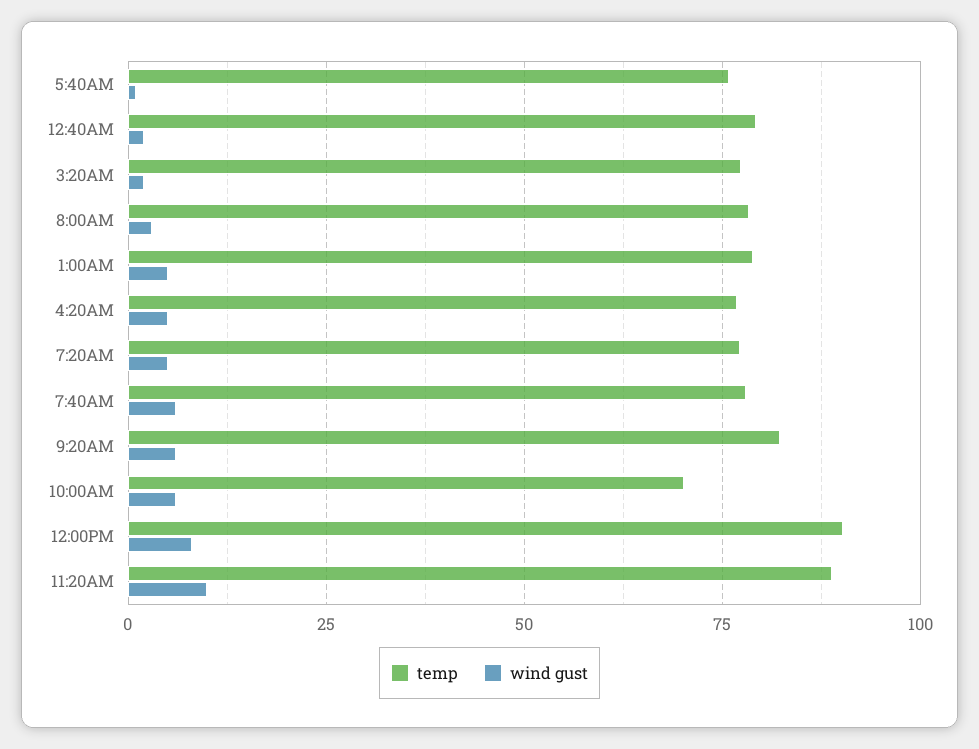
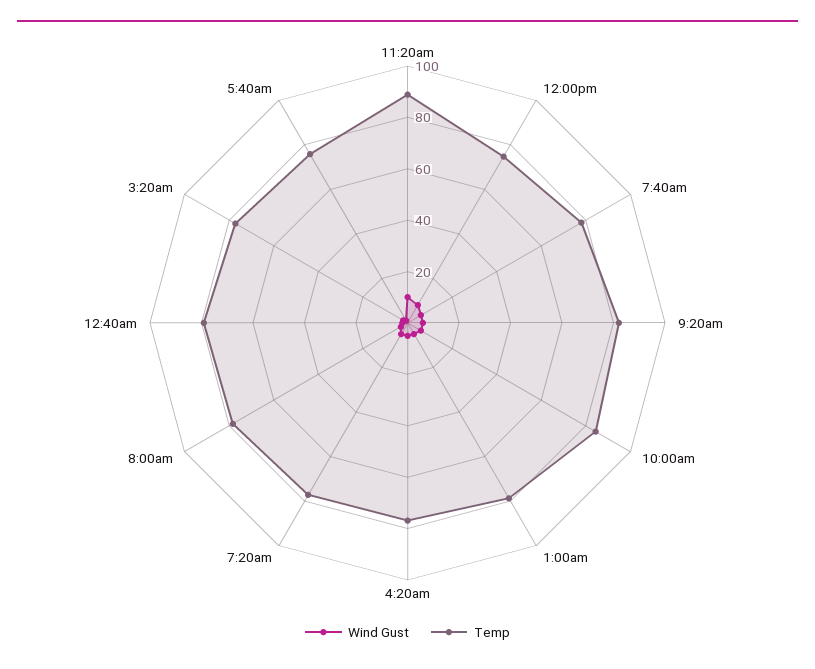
temp, 10:00AM: 70 -> 85
temp, 12:00PM: 90 -> 75

